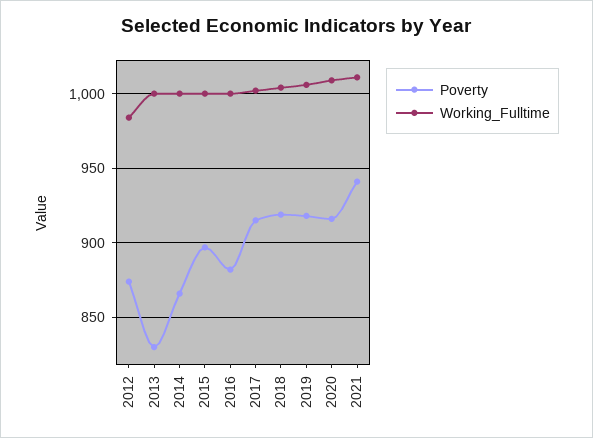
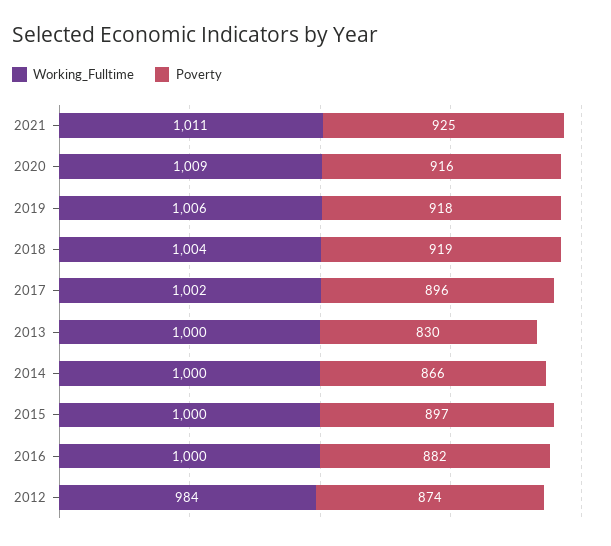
Poverty, 2017: 915 -> 896
Poverty, 2021: 940 -> 925

